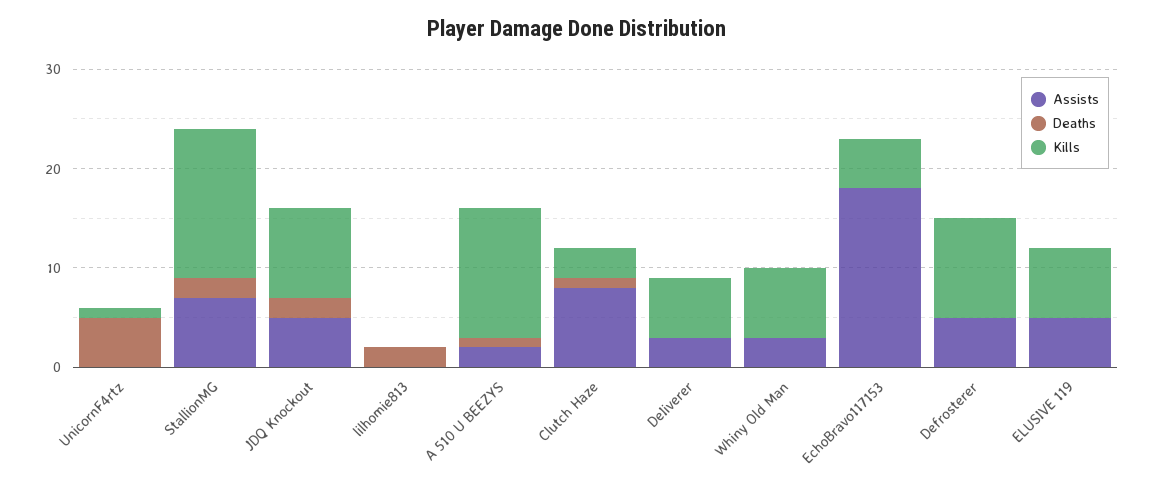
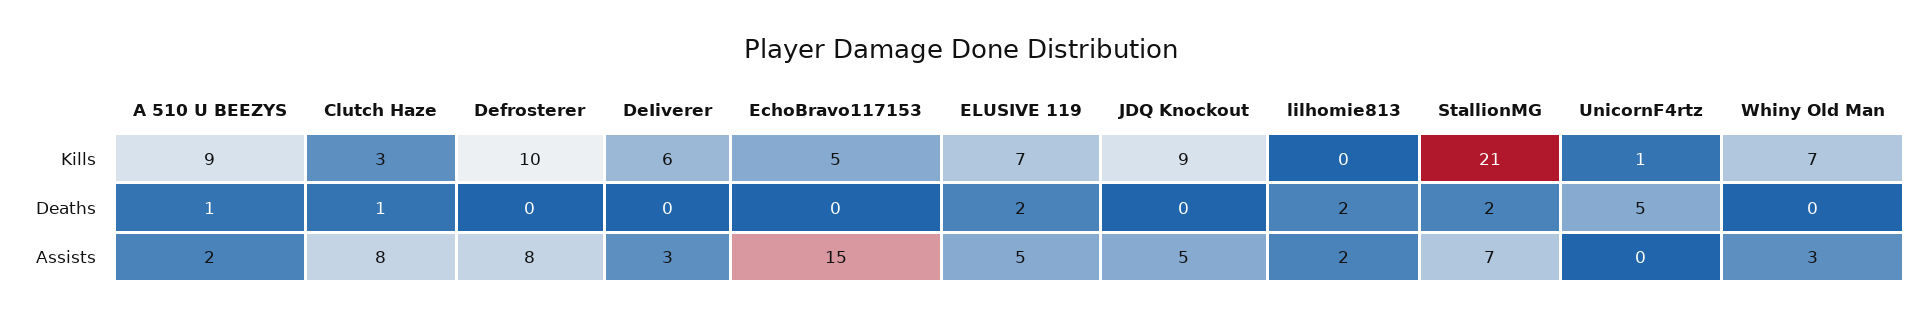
Kills, StallionMG: 15 -> 21
Deaths, JDQ Knockout: 2 -> 0
Assists, lilhomie813: 0 -> 2
Kills, A 510 U BEEZYS: 13 -> 9
Assists, EchoBravo117153: 18 -> 15
Assists, Defrosterer: 5 -> 8
Deaths, ELUSIVE 119: 0 -> 2

